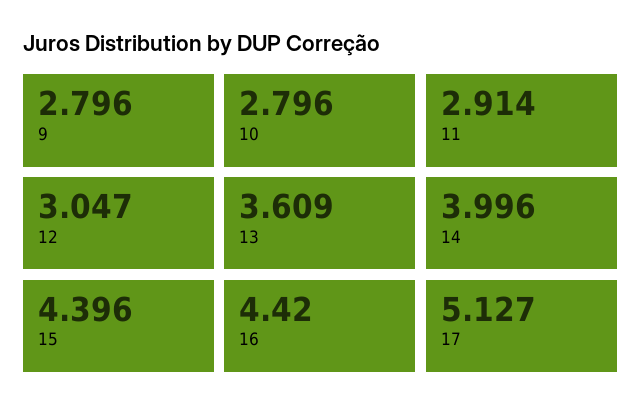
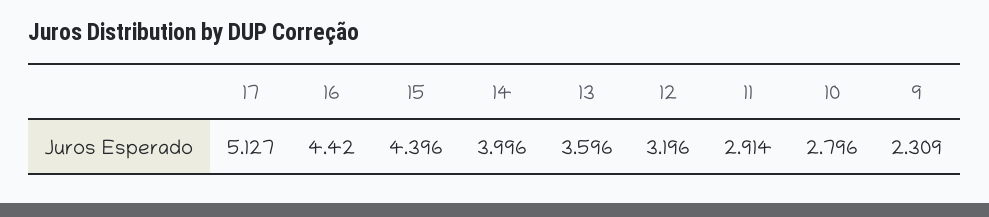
9: 2.796 -> 2.309
12: 3.047 -> 3.196
13: 3.609 -> 3.596

